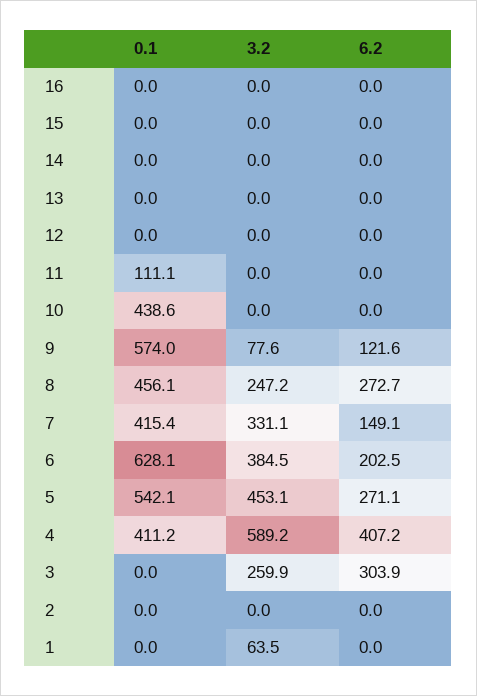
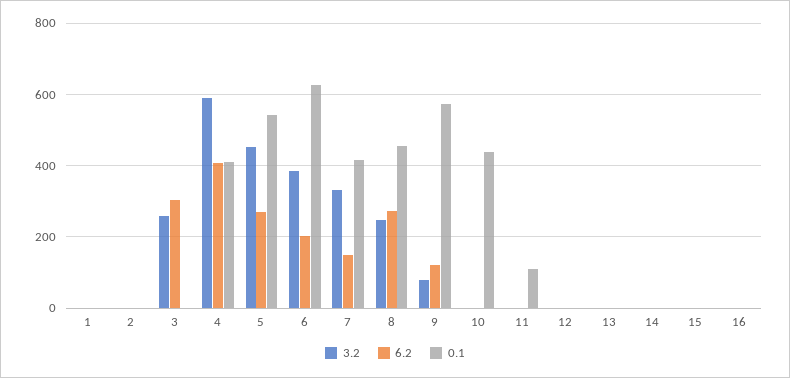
3.2, 1: 63.5 -> 0

